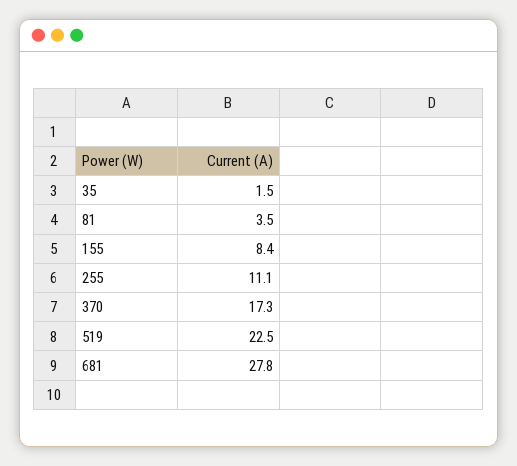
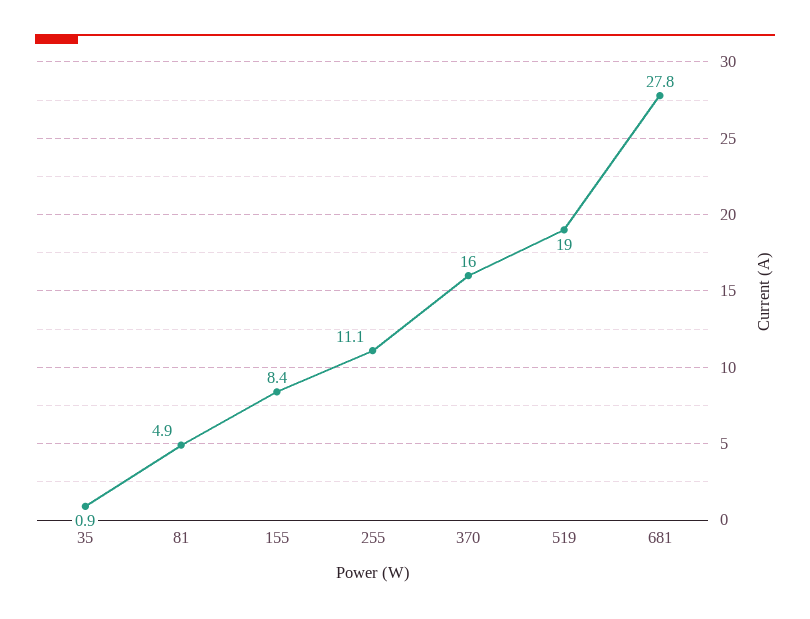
35: 1.5 -> 0.9
81: 3.5 -> 4.9
370: 17.3 -> 16
519: 22.5 -> 19

